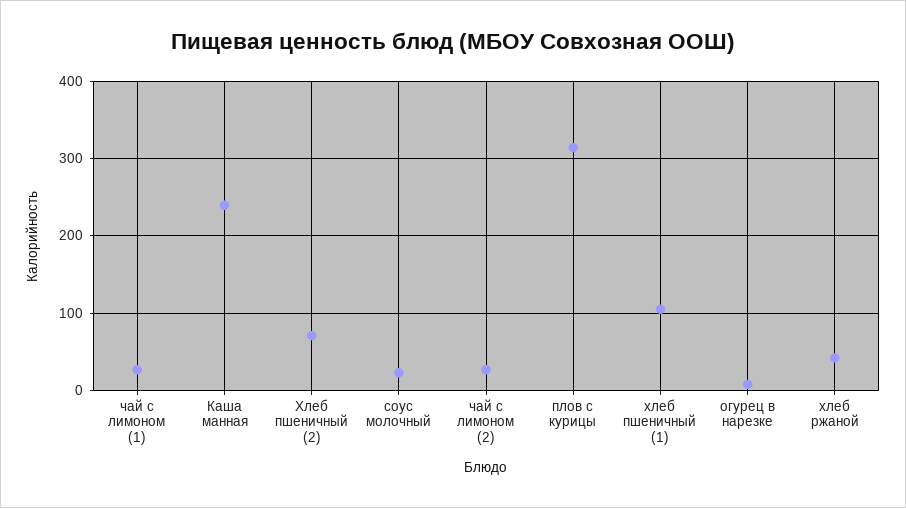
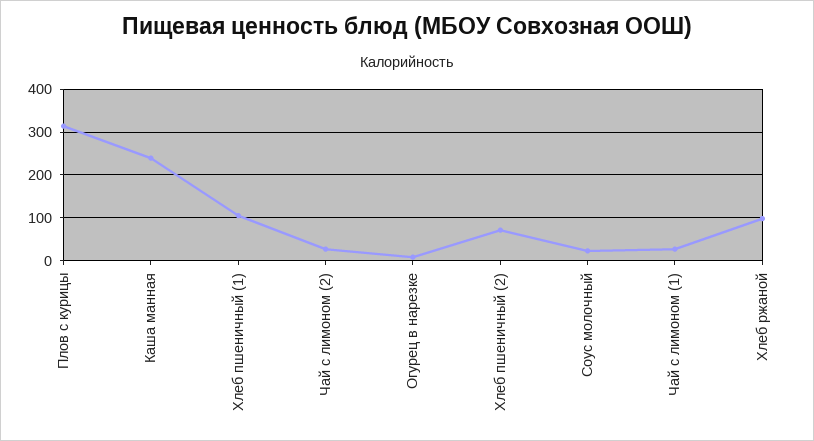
хлеб ржаной: 40 -> 100

